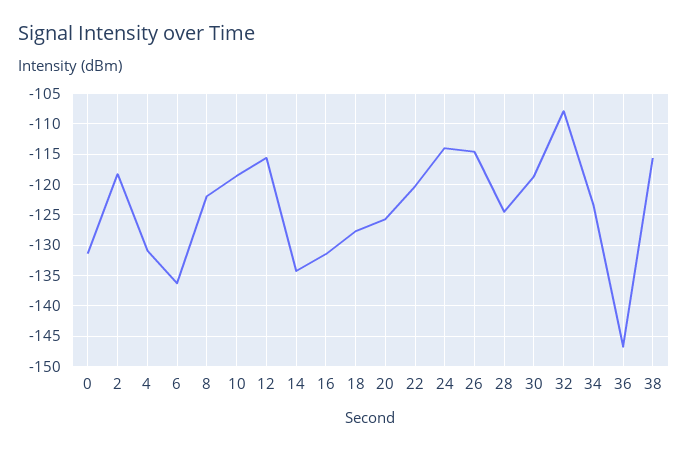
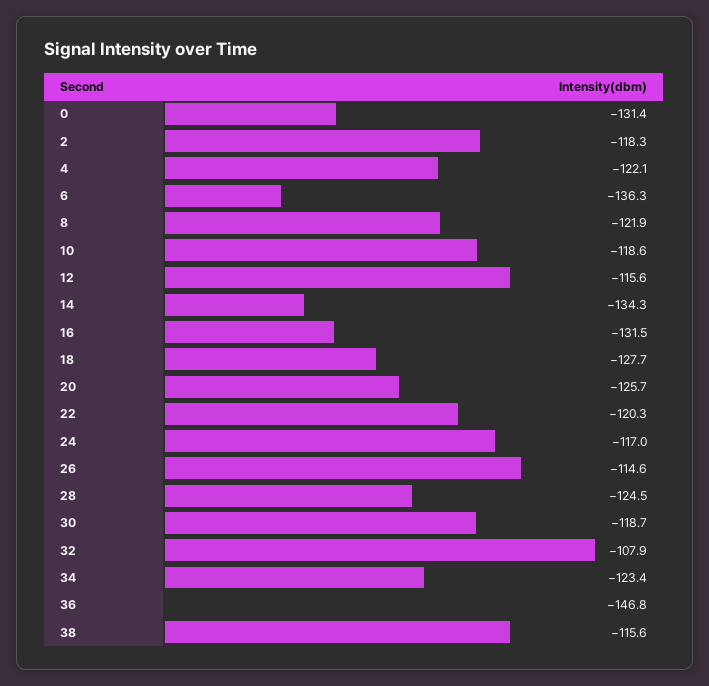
4: -131 -> -122.1
24: -114 -> -117

